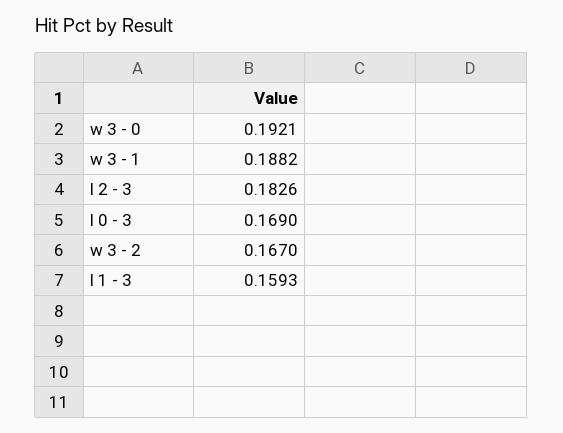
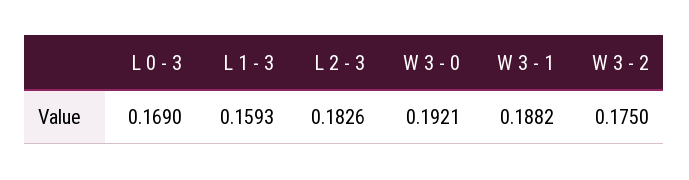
w 3 - 2: 0.167 -> 0.175

